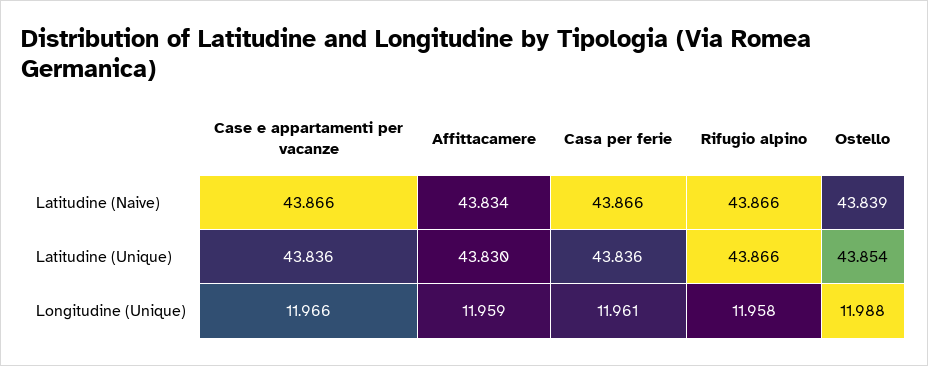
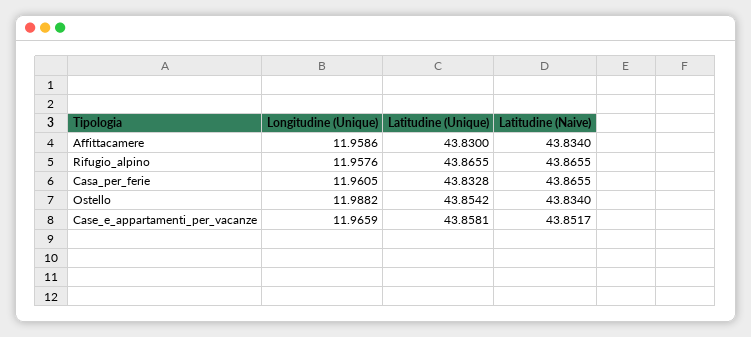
Case e appartamenti per vacanze, Latitudine (Naive): 43.866 -> 43.8517
Ostello, Latitudine (Naive): 43.839 -> 43.834
Case e appartamenti per vacanze, Latitudine (Unique): 43.836 -> 43.8581
Casa per ferie, Latitudine (Unique): 43.836 -> 43.8328

